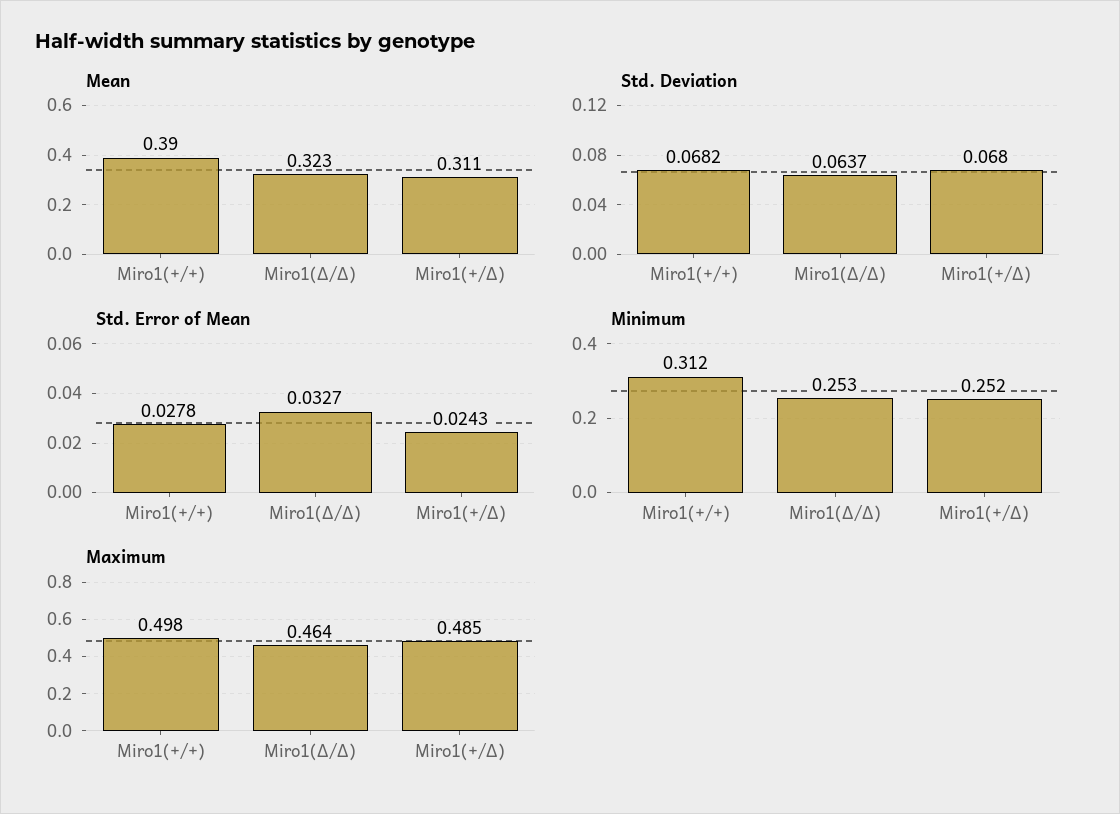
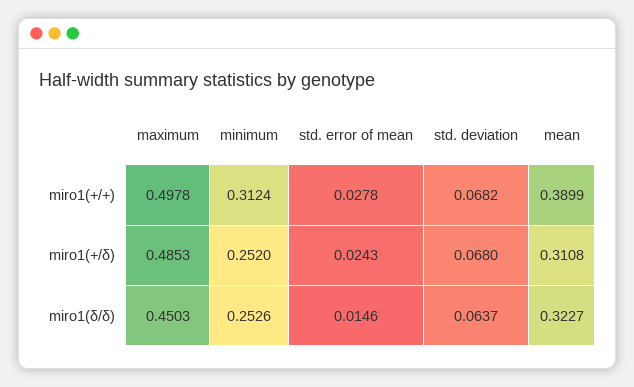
Std. Error of Mean, Miro1(Δ/Δ): 0.0327 -> 0.0146
Maximum, Miro1(Δ/Δ): 0.464 -> 0.4503

